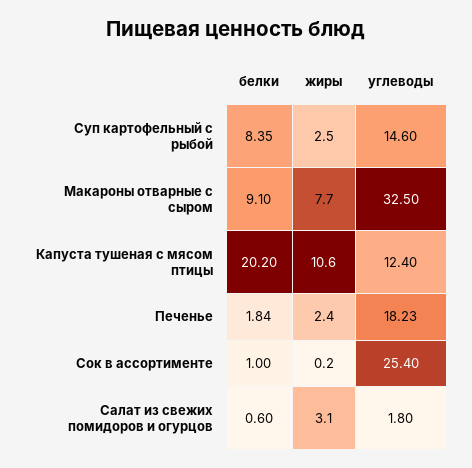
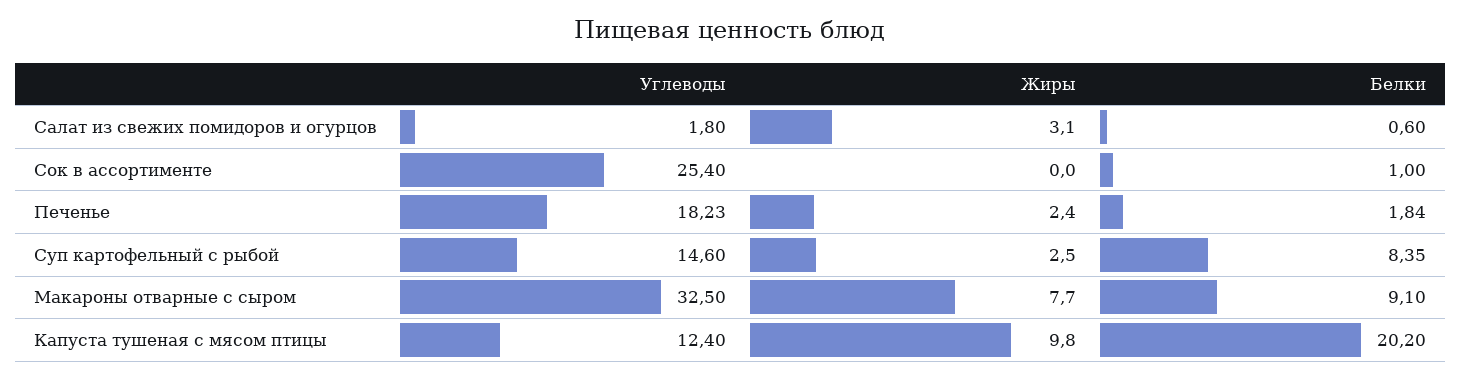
жиры, Капуста тушеная с мясом птицы: 10.6 -> 9.8
жиры, Сок в ассортименте: 0.2 -> 0

